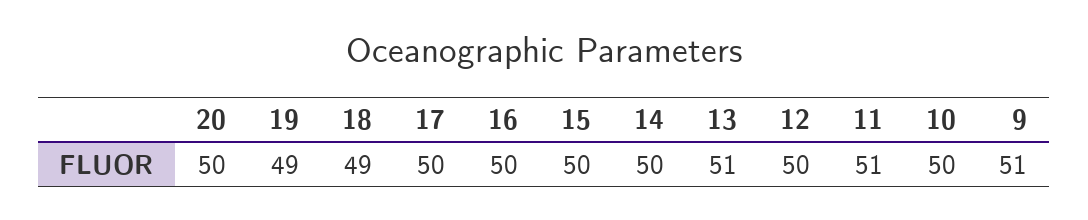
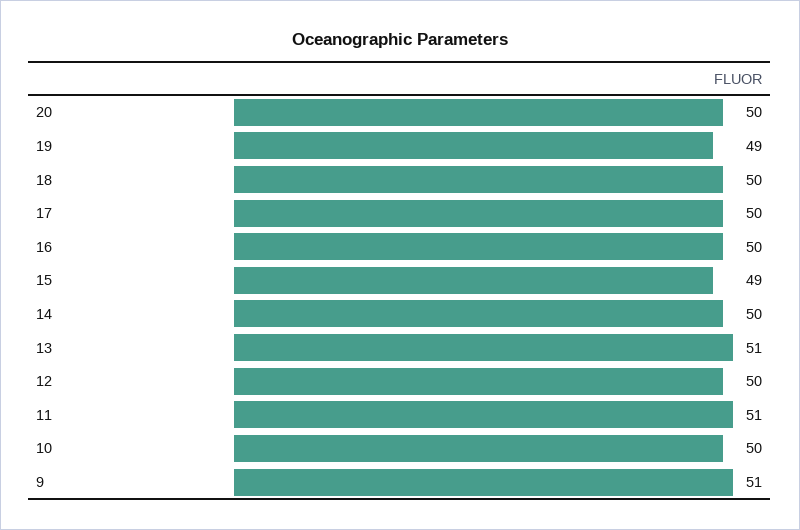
18: 49 -> 50
15: 50 -> 49

